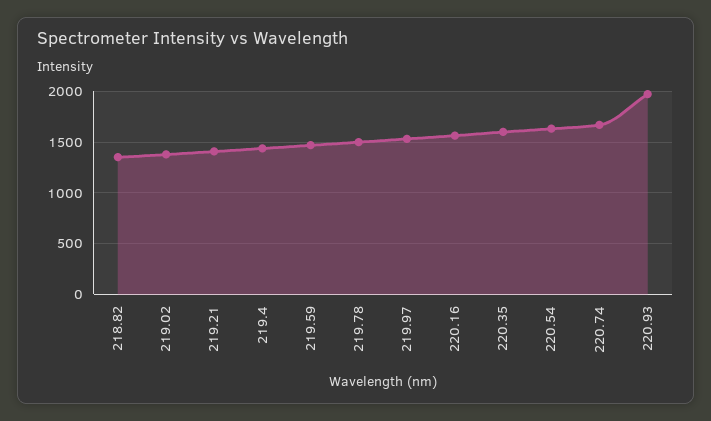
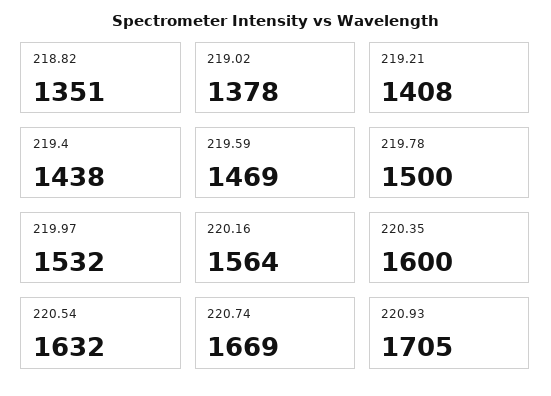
220.93: 2000 -> 1705

